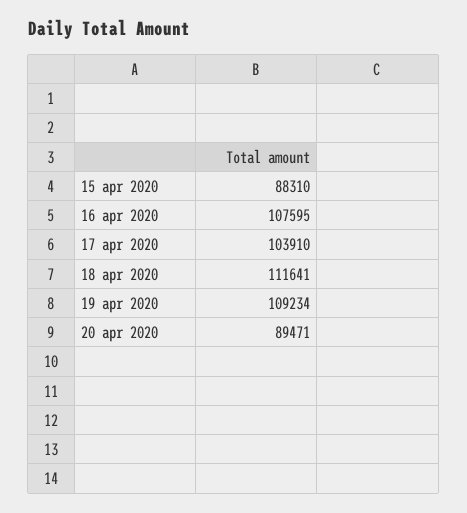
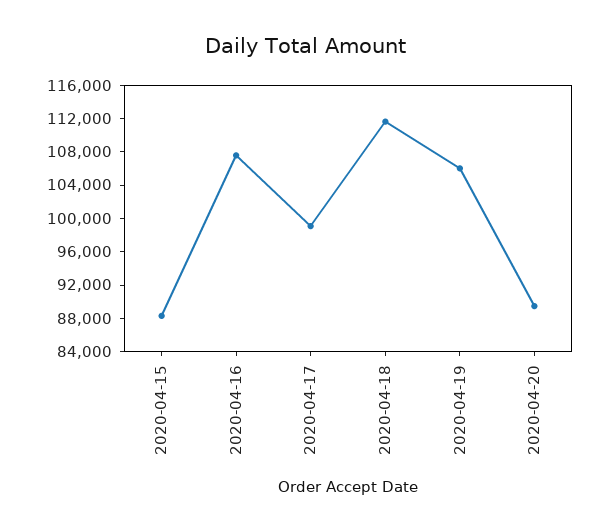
17 apr 2020: 103910 -> 99000
19 apr 2020: 109234 -> 106000

